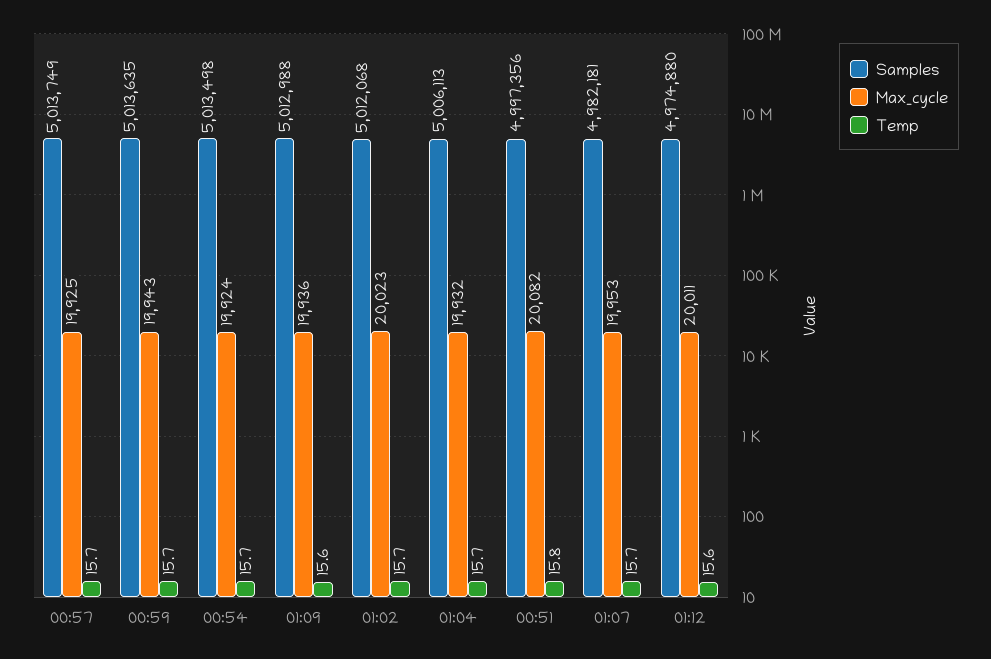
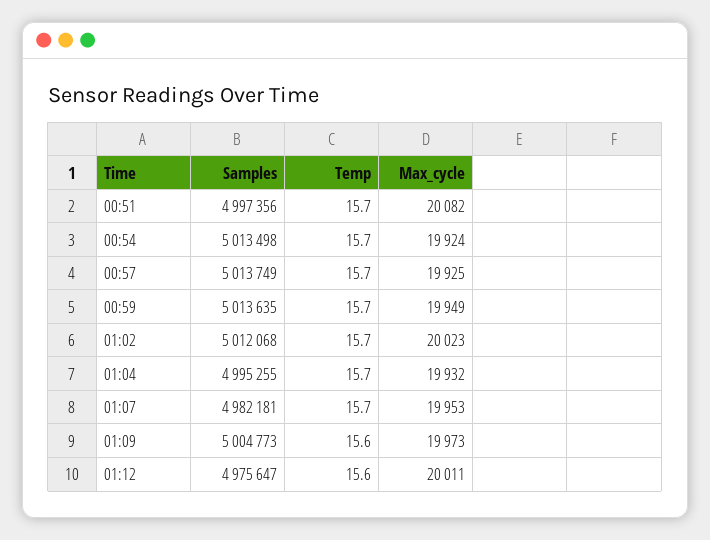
Max_cycle, 00:59: 19943 -> 19949
Samples, 01:09: 5012988 -> 5004773
Max_cycle, 01:09: 19936 -> 19973
Samples, 01:04: 5006113 -> 4995255
Temp, 00:51: 15.8 -> 15.7
Samples, 01:12: 4974880 -> 4975647

